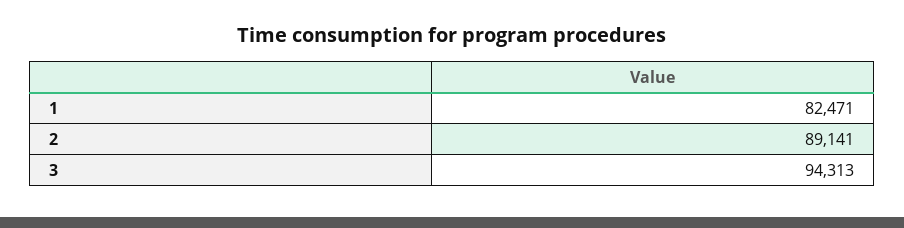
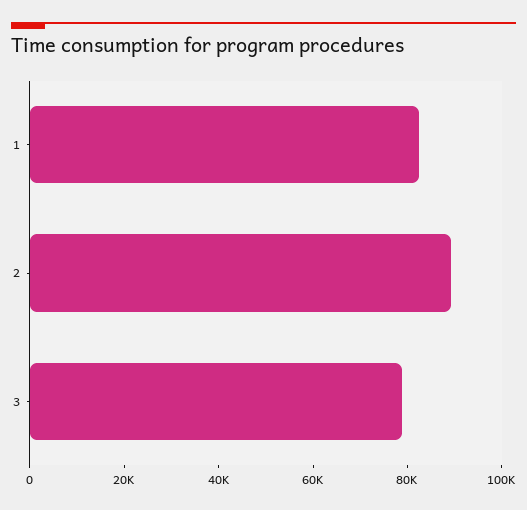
3: 94313 -> 80000

